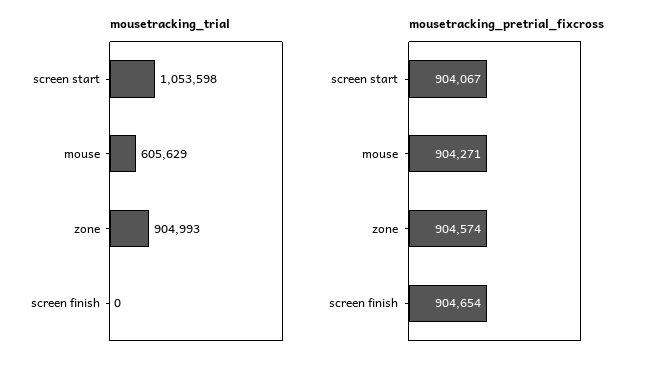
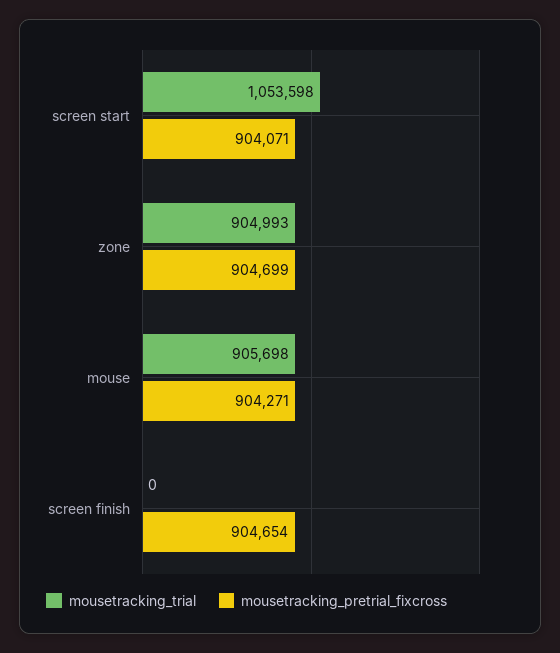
mousetracking_trial, mouse: 605629 -> 905698
mousetracking_pretrial_fixcross, screen start: 904067 -> 904071
mousetracking_pretrial_fixcross, zone: 904574 -> 904699

